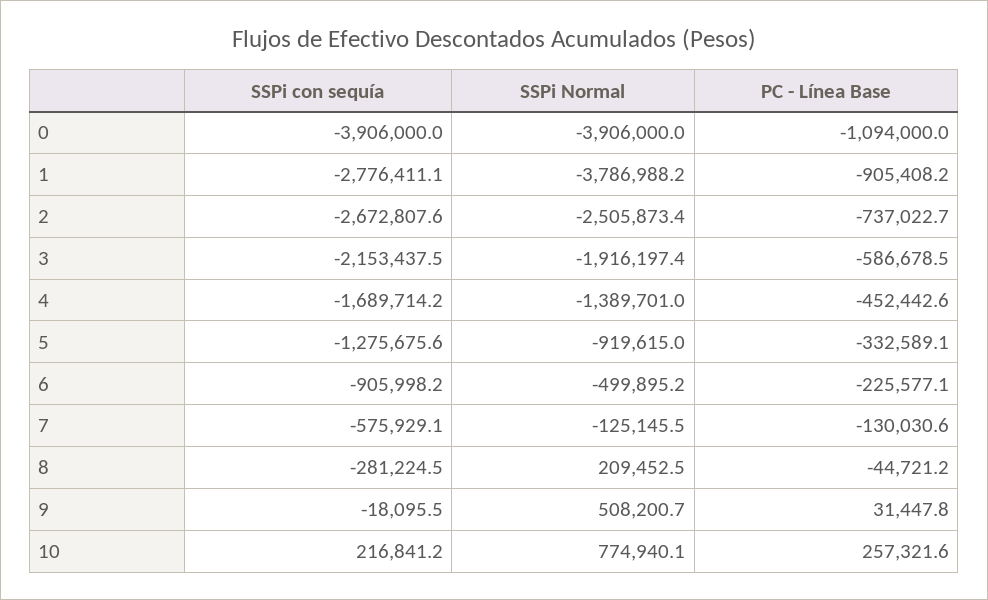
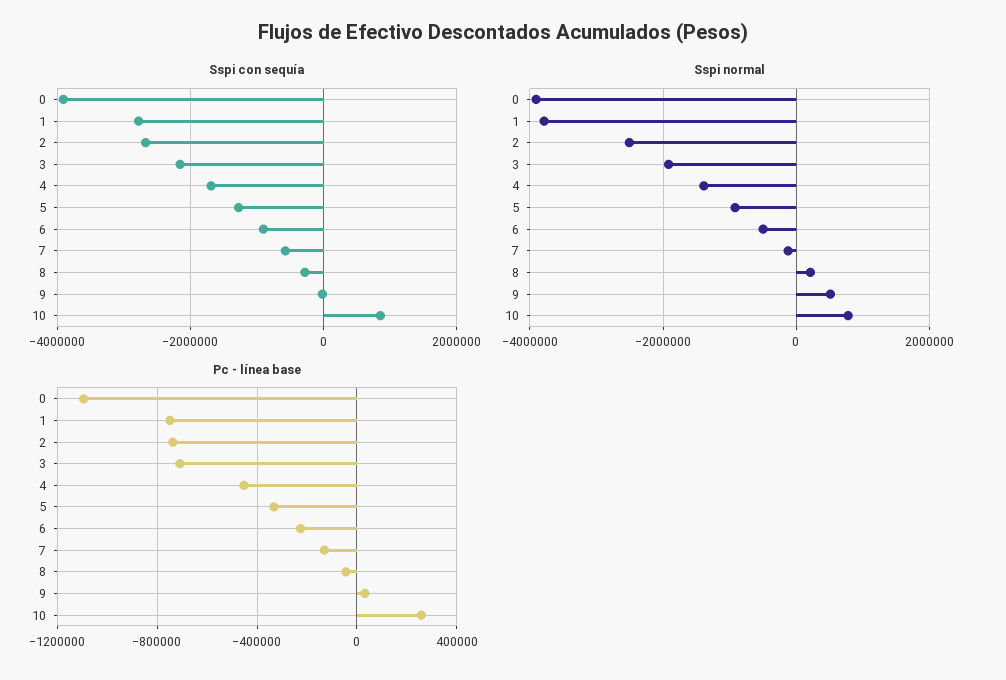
PC - Línea Base, 1: -905408.2 -> -750000
PC - Línea Base, 3: -586678.5 -> -700000
SSPi con sequía, 10: 216841.2 -> 800000

